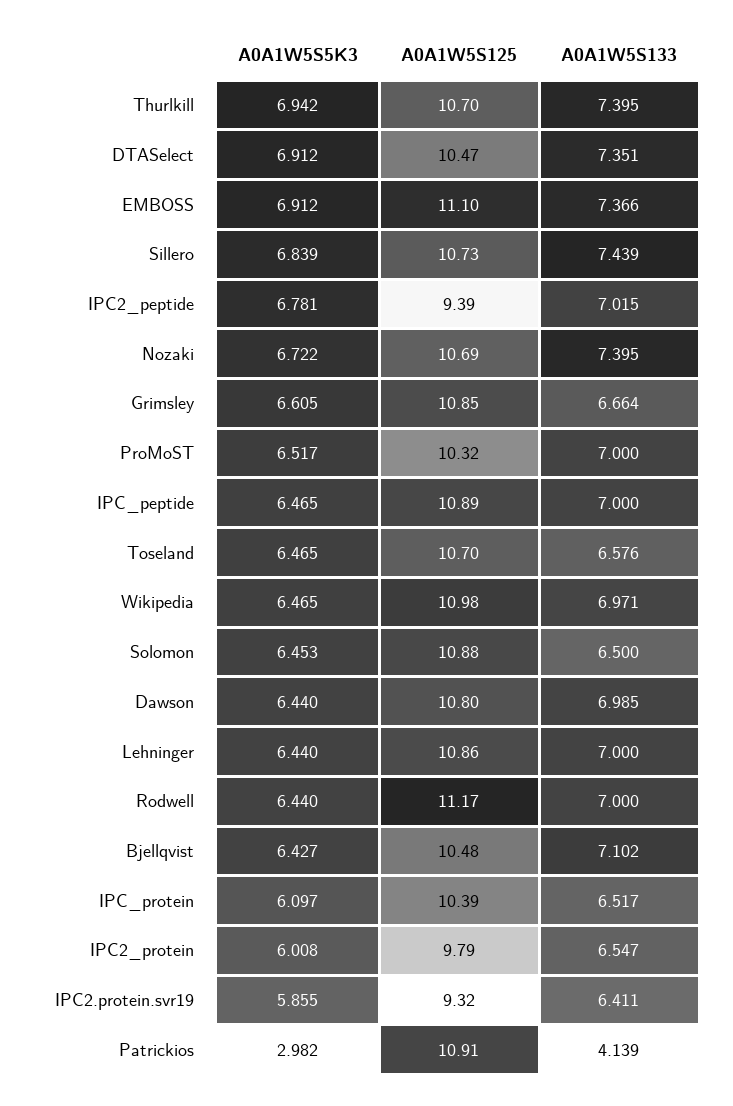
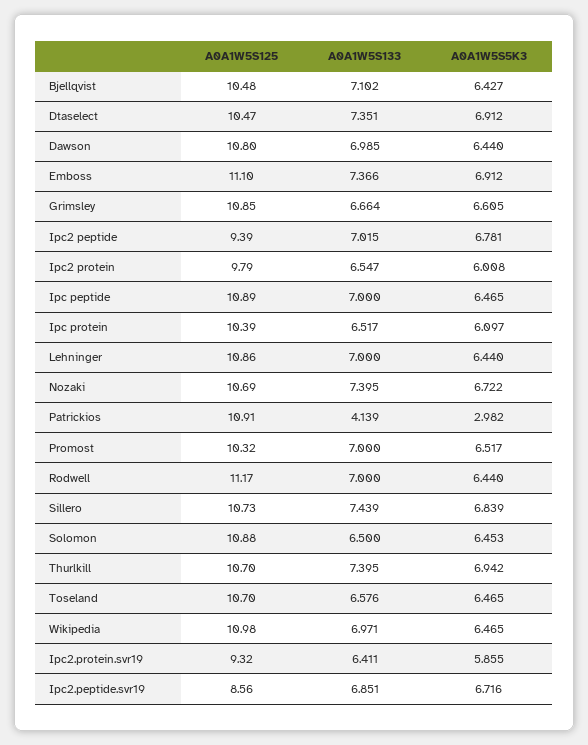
A0A1W5S125, Ipc2.peptide.svr19: none -> 8.56
A0A1W5S133, Ipc2.peptide.svr19: none -> 6.851
A0A1W5S5K3, Ipc2.peptide.svr19: none -> 6.716

